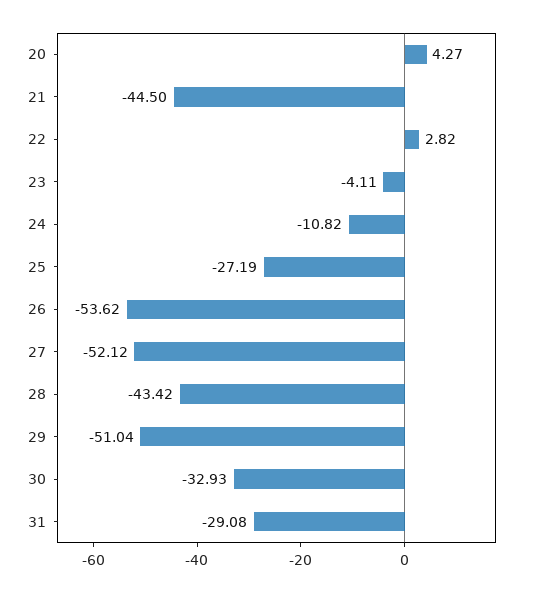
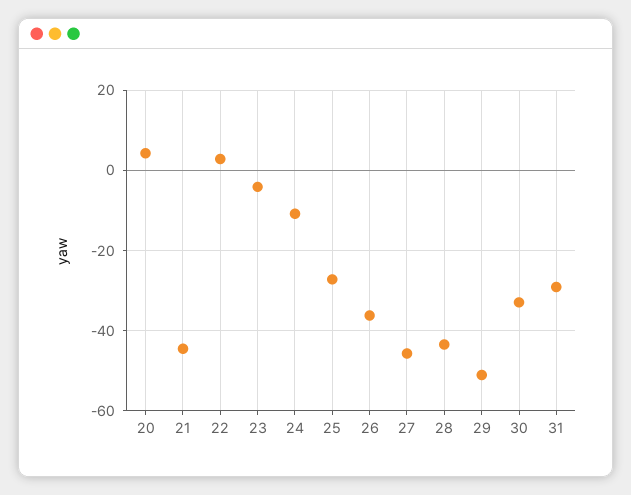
26: -53.62 -> -36
27: -52.12 -> -46

